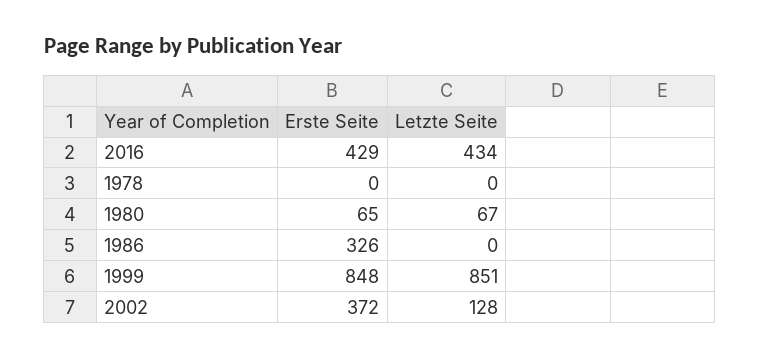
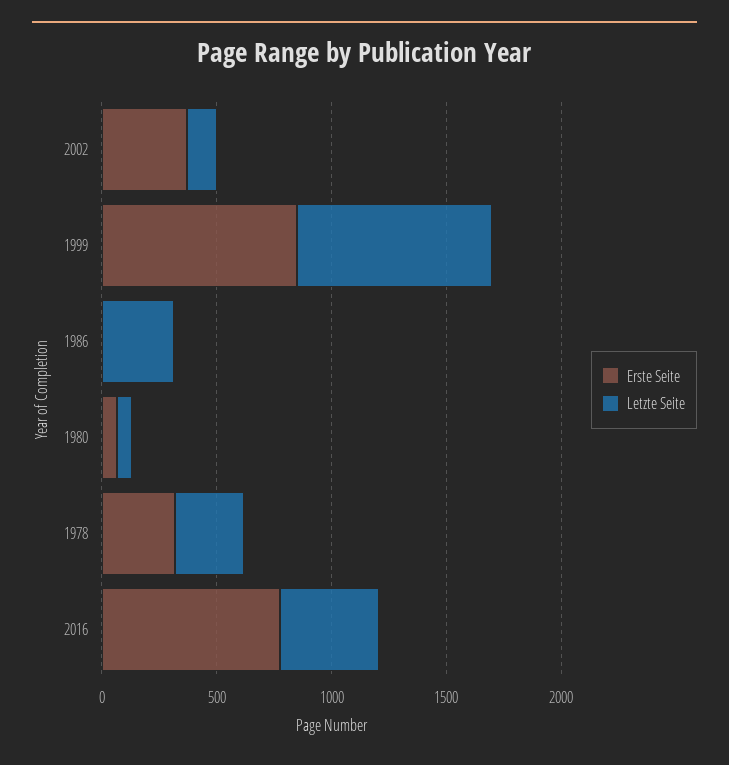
Erste Seite, 2016: 429 -> 800
Erste Seite, 1978: 0 -> 300
Letzte Seite, 1978: 0 -> 300
Erste Seite, 1986: 326 -> 0
Letzte Seite, 1986: 0 -> 300

